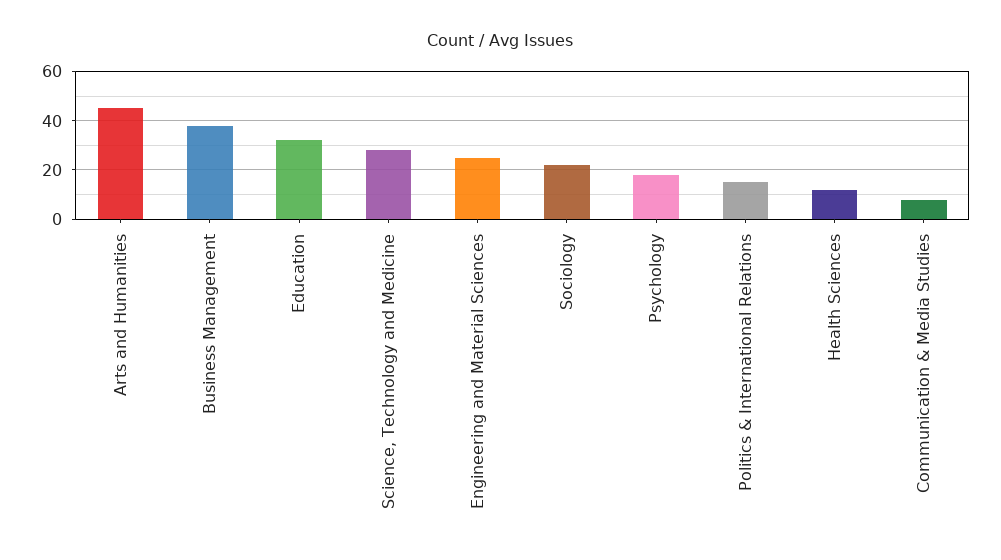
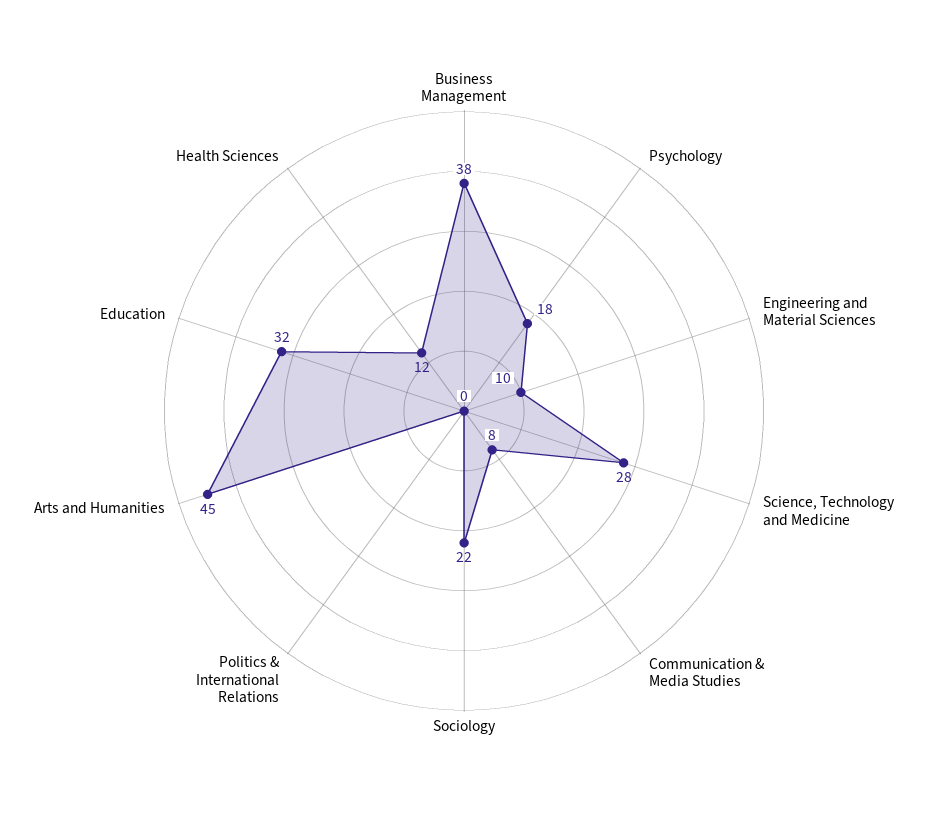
Engineering and Material Sciences: 25 -> 10
Politics & International Relations: 15 -> 0

